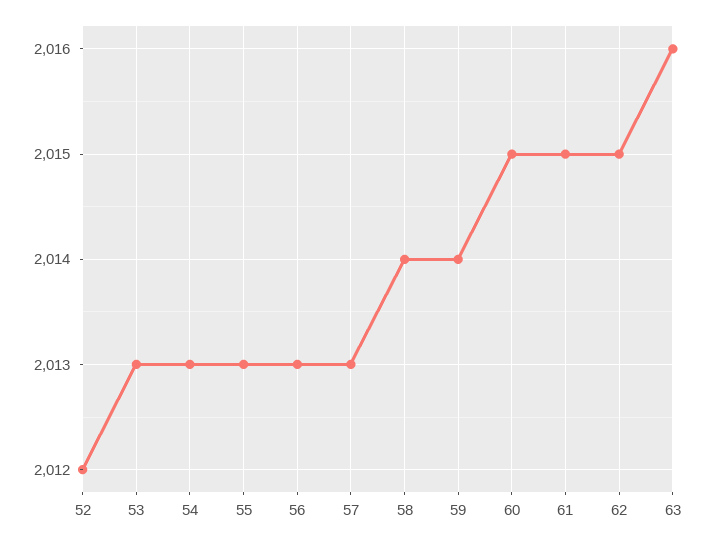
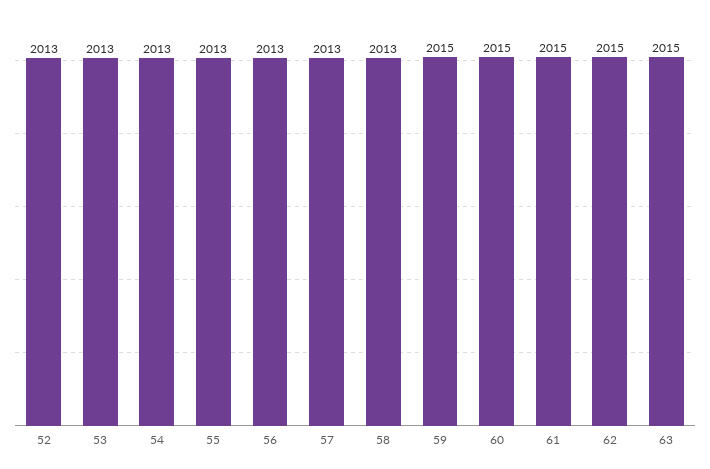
52: 2012 -> 2013
58: 2014 -> 2013
59: 2014 -> 2015
63: 2016 -> 2015

